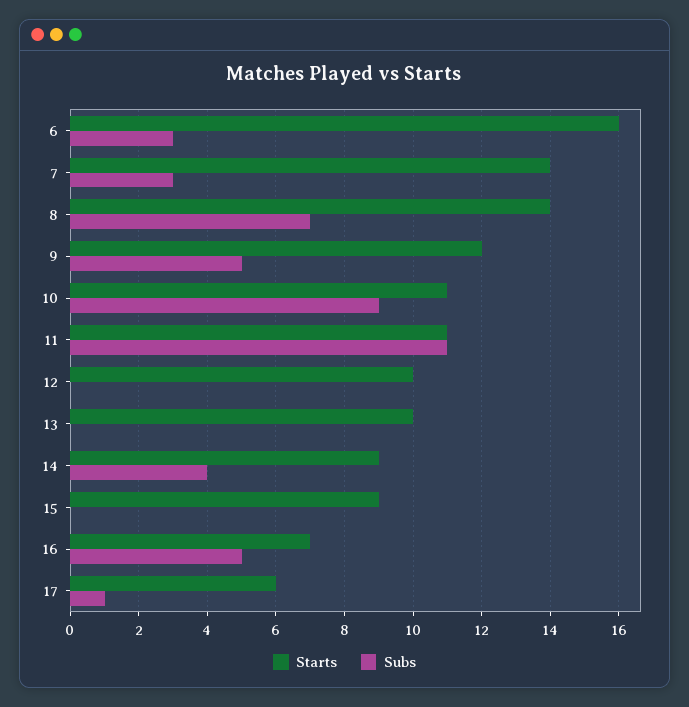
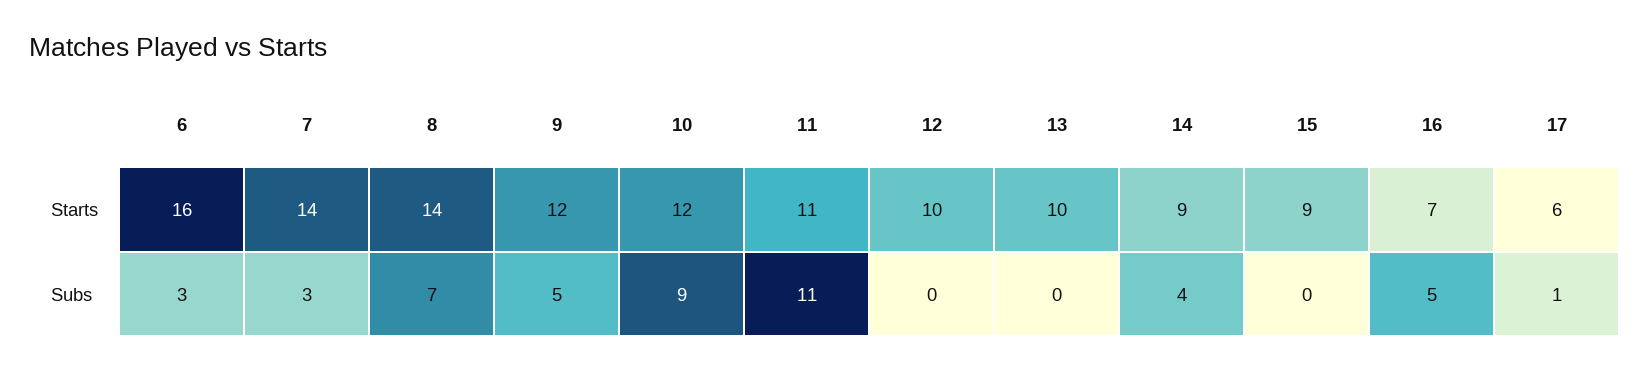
Starts, 10: 11 -> 12

